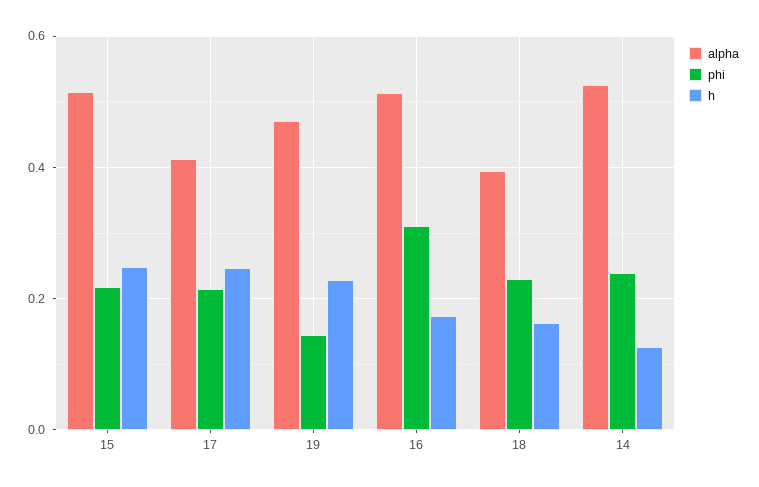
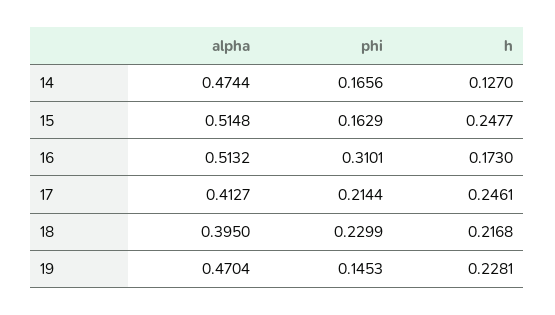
phi, 15: 0.22 -> 0.1629
h, 18: 0.16 -> 0.2168
alpha, 14: 0.52 -> 0.4744
phi, 14: 0.24 -> 0.1656

